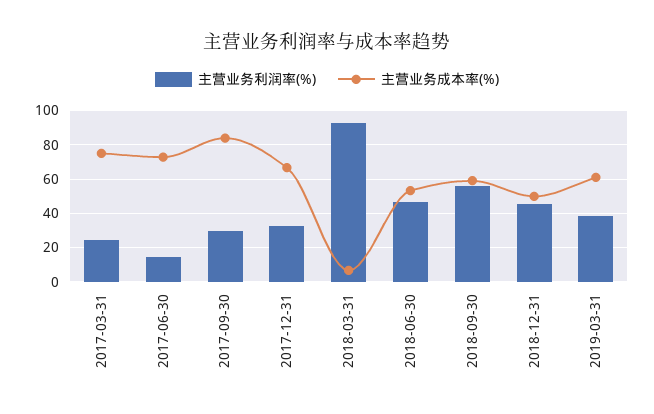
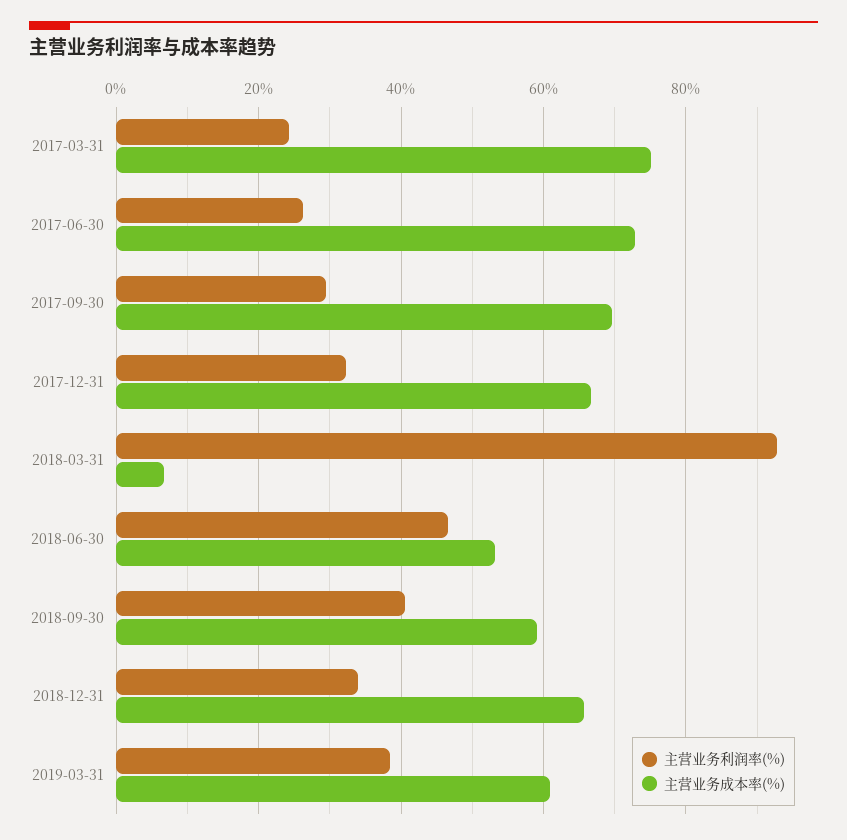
主营业务利润率(%), 2017-06-30: 15 -> 26
主营业务成本率(%), 2017-09-30: 85 -> 70
主营业务利润率(%), 2018-09-30: 55 -> 40
主营业务利润率(%), 2018-12-31: 45 -> 34
主营业务成本率(%), 2018-12-31: 50 -> 66

